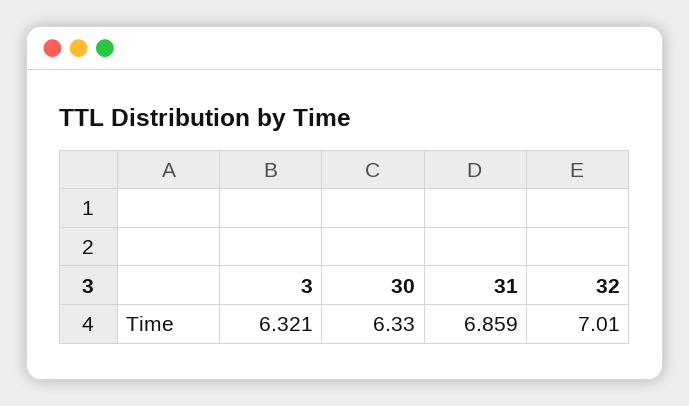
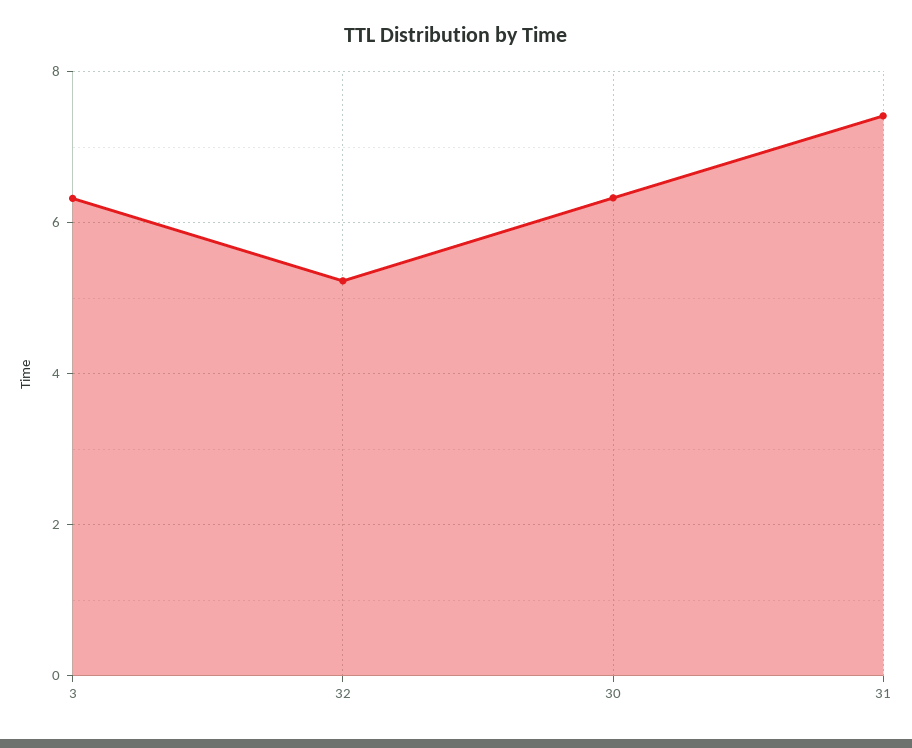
31: 6.859 -> 7.4
32: 7.01 -> 5.2

